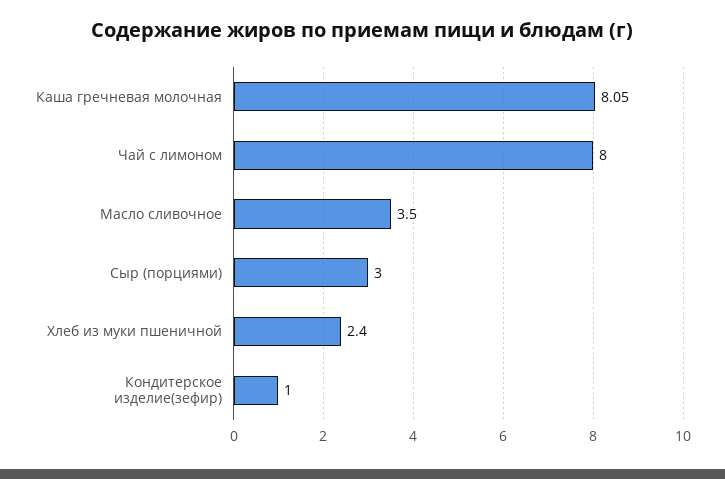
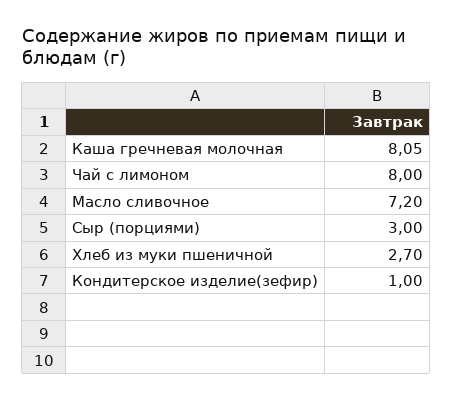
Масло сливочное: 3.5 -> 7.2
Хлеб из муки пшеничной: 2.4 -> 2.7

